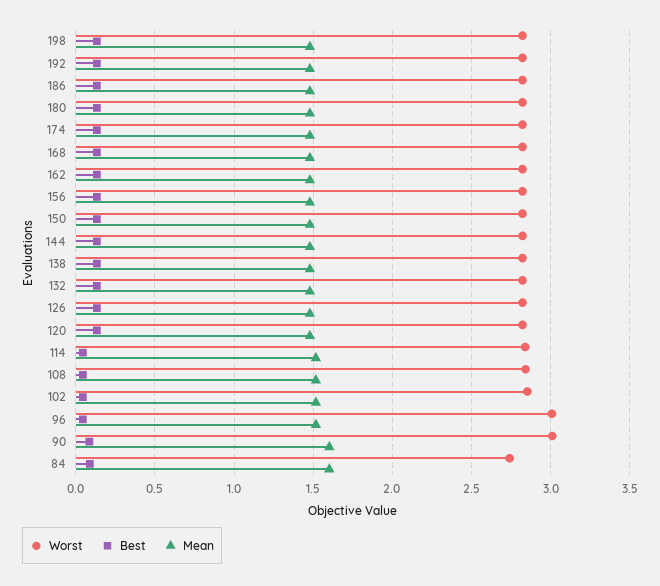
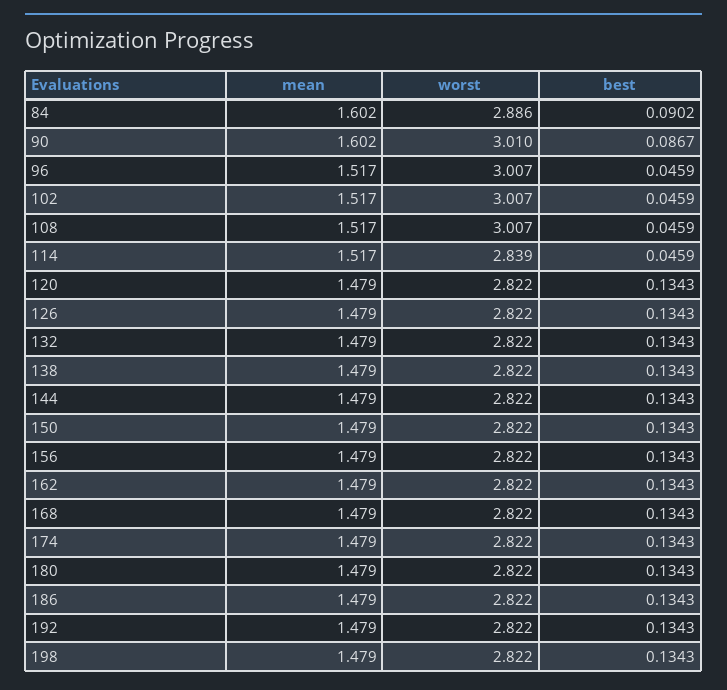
Worst, 108: 2.85 -> 3.007
Worst, 102: 2.85 -> 3.007
Worst, 84: 2.75 -> 2.886

